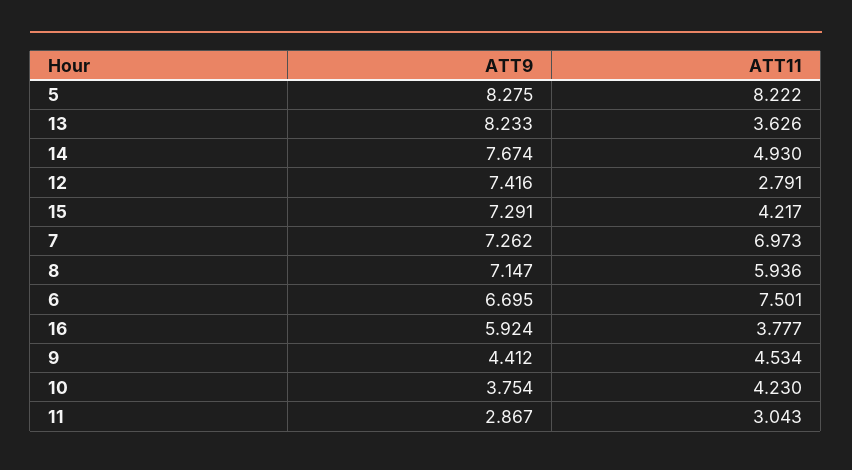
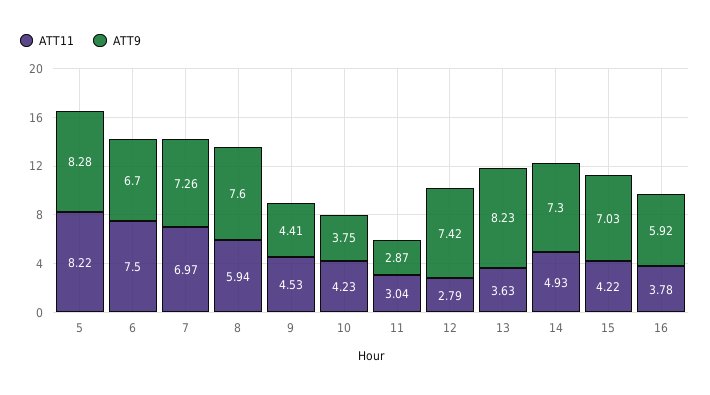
ATT9, 14: 7.674 -> 7.3
ATT9, 15: 7.291 -> 7.03
ATT9, 8: 7.147 -> 7.6

